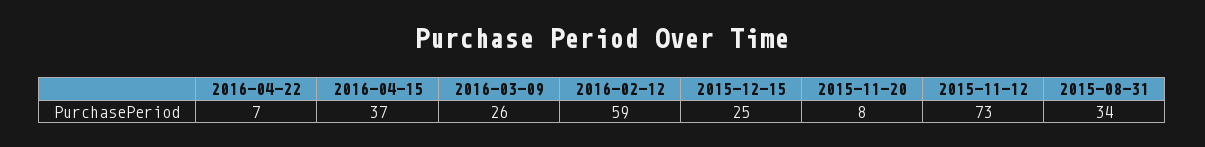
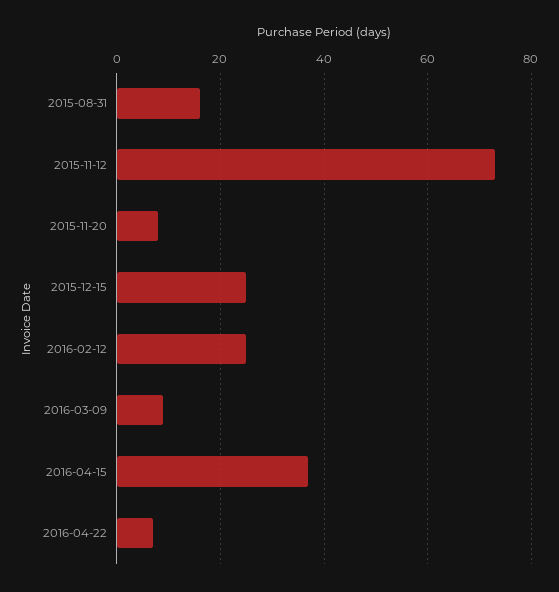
2016-03-09: 26 -> 10
2016-02-12: 59 -> 25
2015-08-31: 34 -> 15

